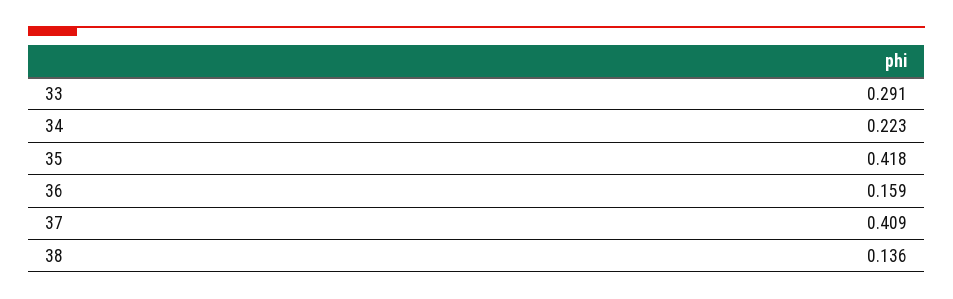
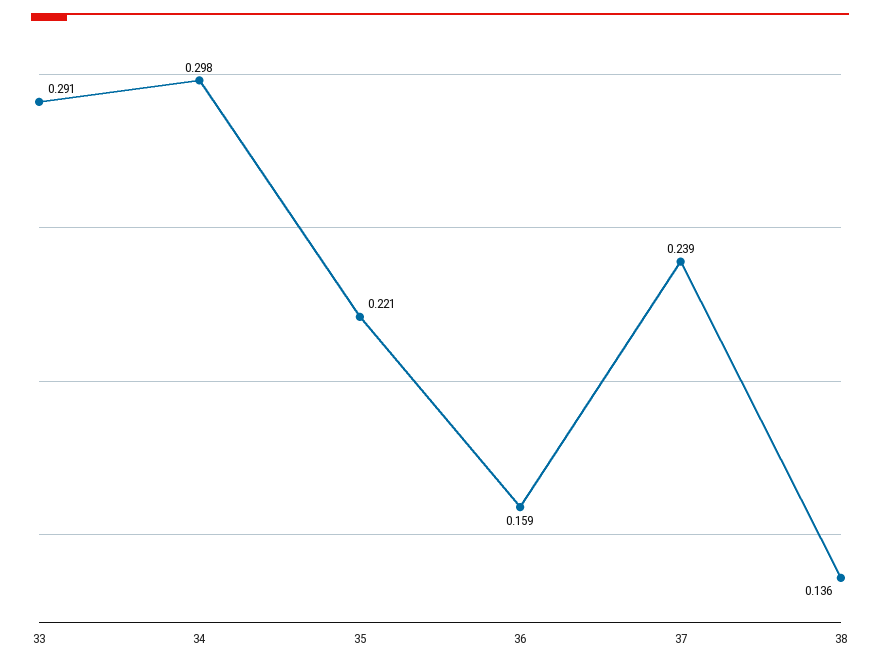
34: 0.223 -> 0.298
35: 0.418 -> 0.221
37: 0.409 -> 0.239

